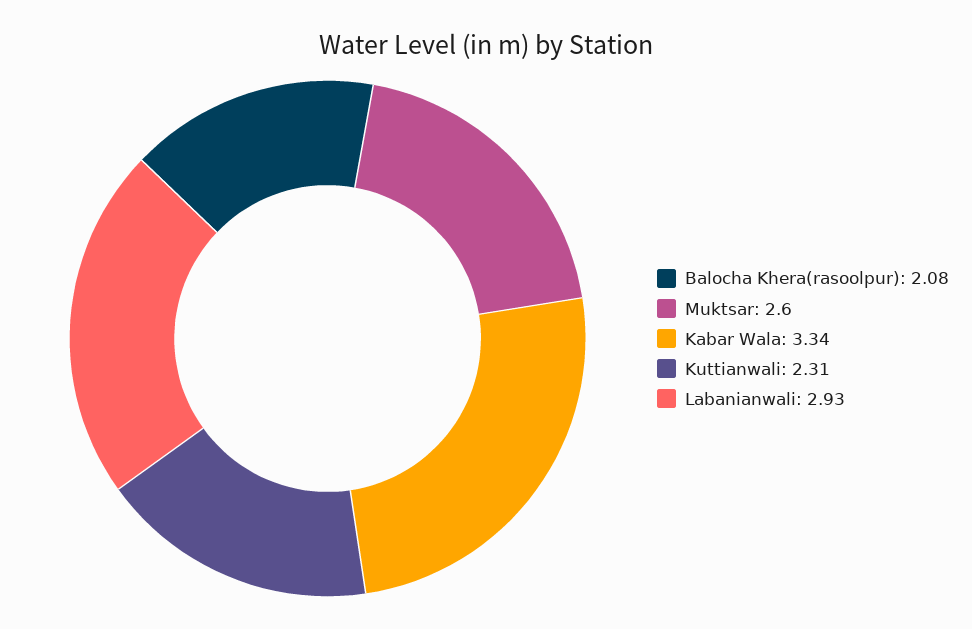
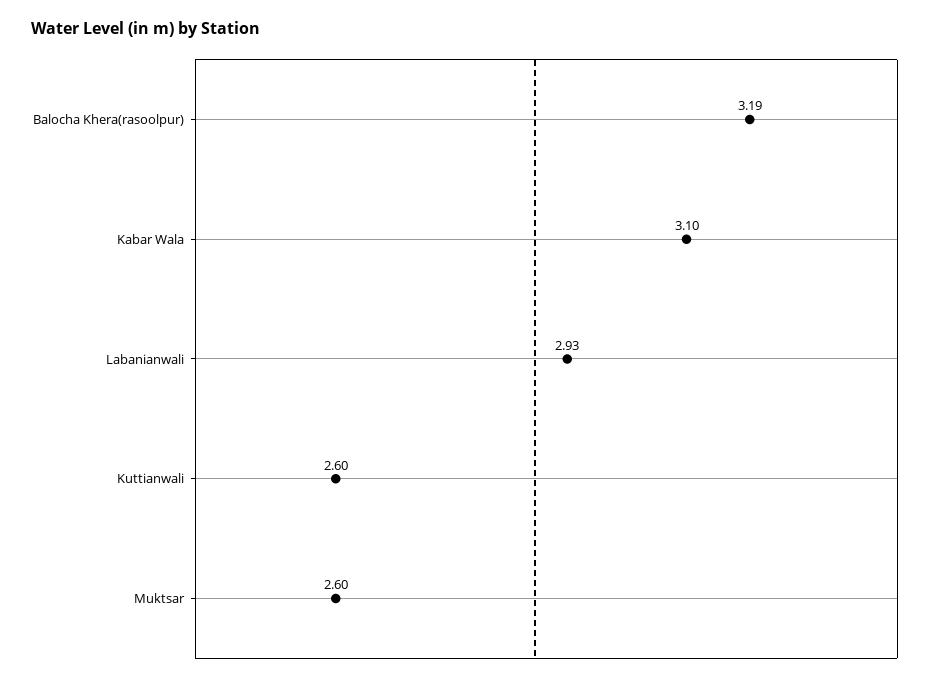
Balocha Khera(rasoolpur): 2.08 -> 3.19
Kabar Wala: 3.34 -> 3.1
Kuttianwali: 2.31 -> 2.6

